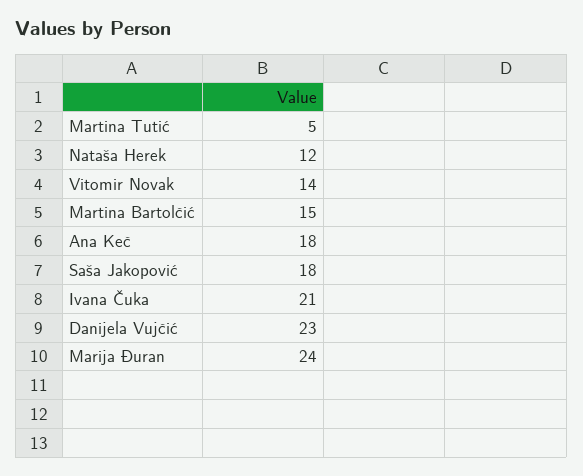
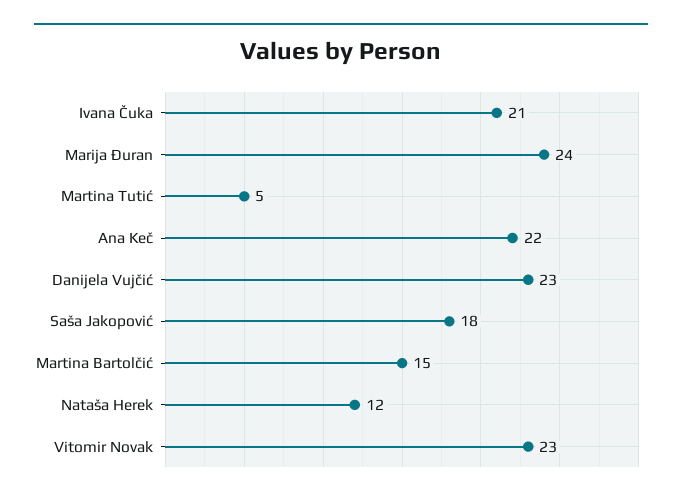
Vitomir Novak: 14 -> 23
Ana Keč: 18 -> 22

